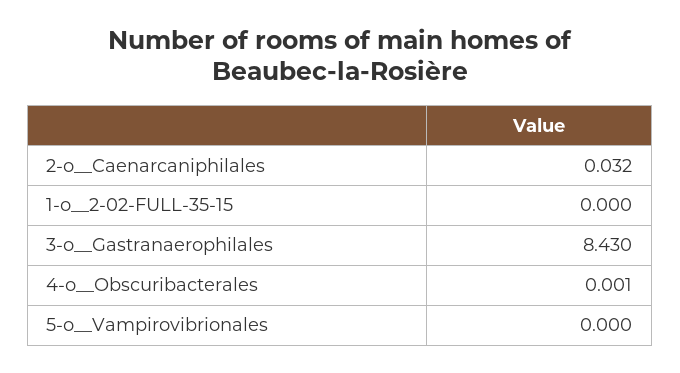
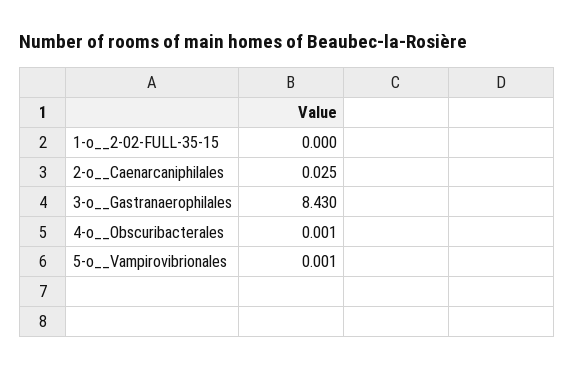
2-o__Caenarcaniphilales: 0.032 -> 0.025
5-o__Vampirovibrionales: 0 -> 0.001

